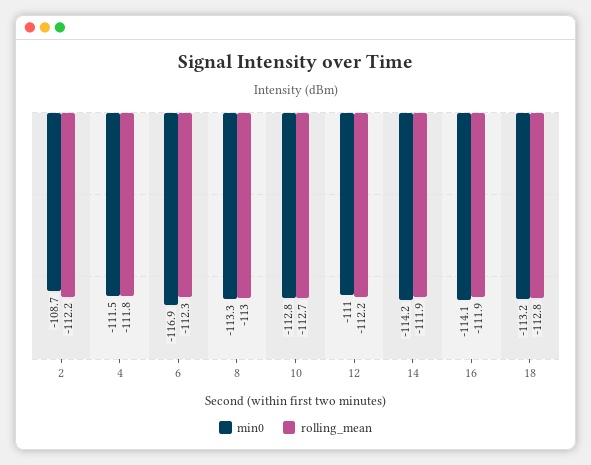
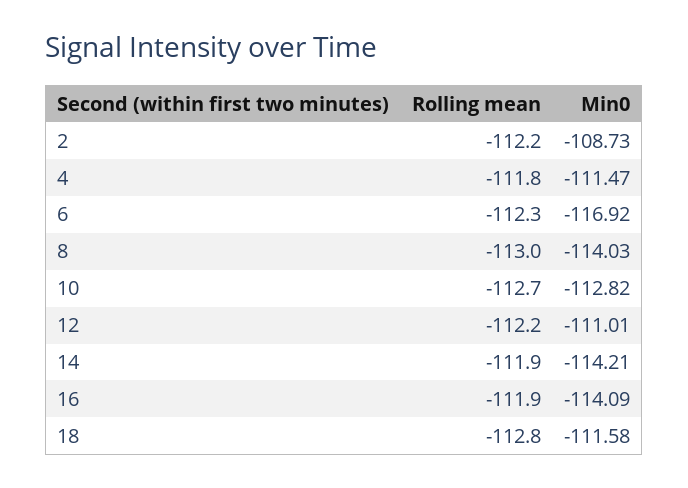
min0, 8: -113.3 -> -114.03
min0, 18: -113.2 -> -111.58

